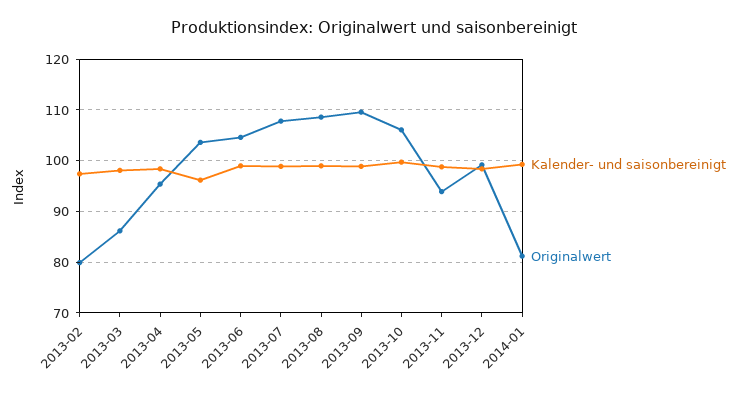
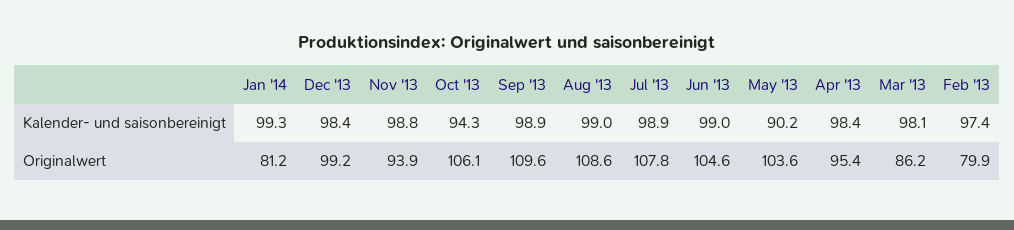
Kalender- und saisonbereinigt, 2013-05: 96 -> 90.2
Kalender- und saisonbereinigt, 2013-10: 100 -> 94.3

